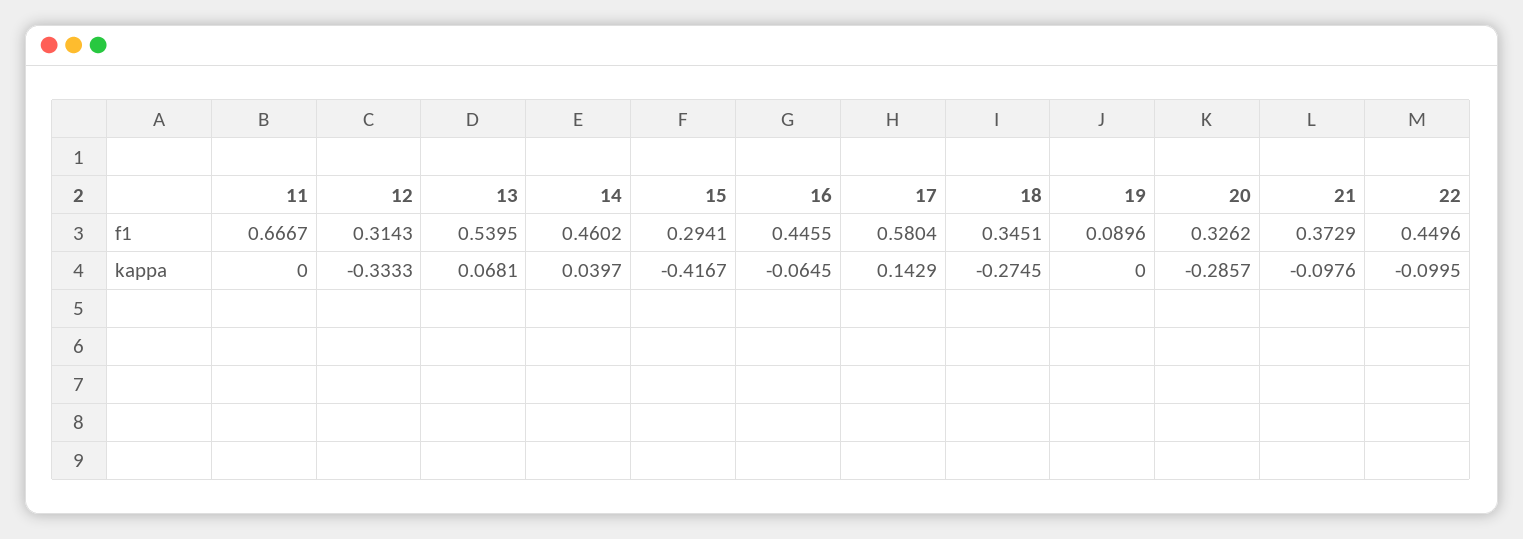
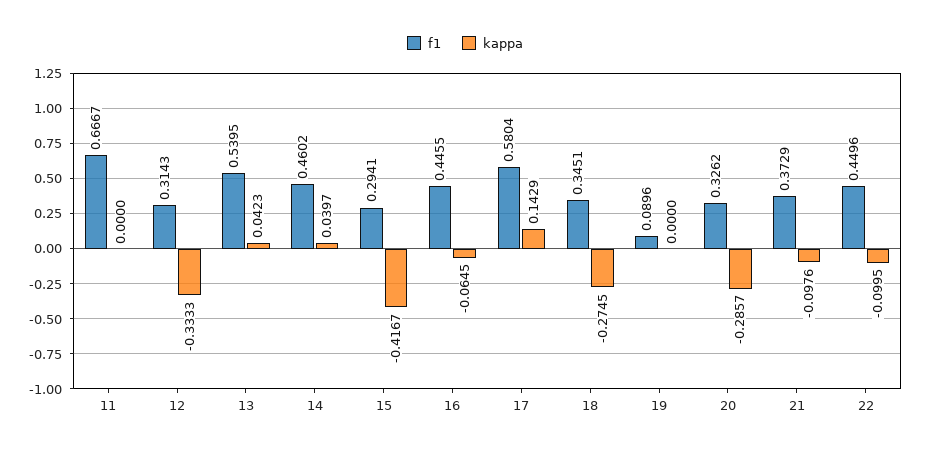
kappa, 13: 0.0681 -> 0.0423

